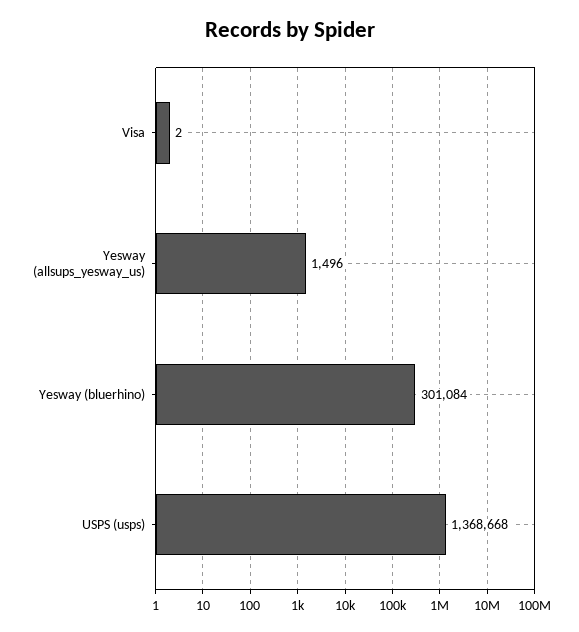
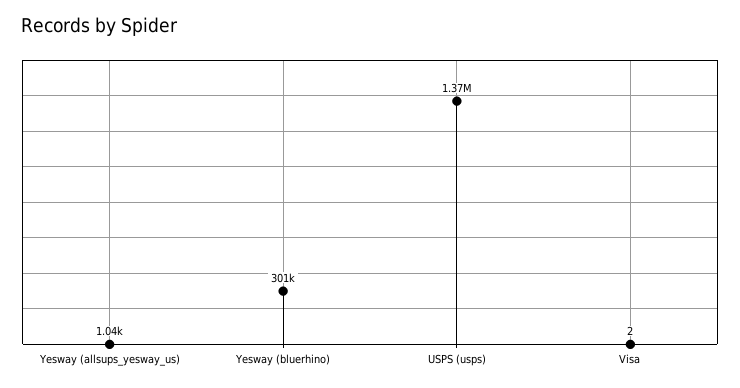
Yesway (allsups_yesway_us): 1496 -> 1040

